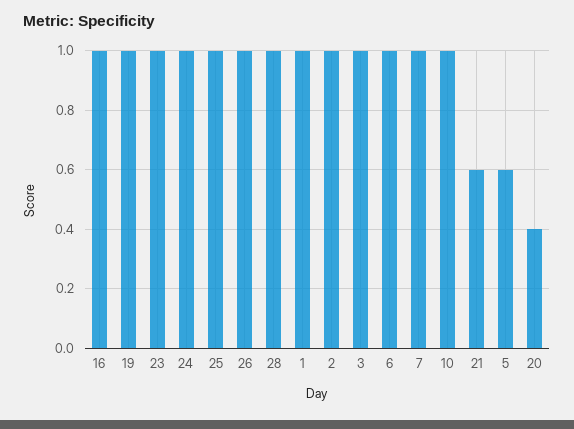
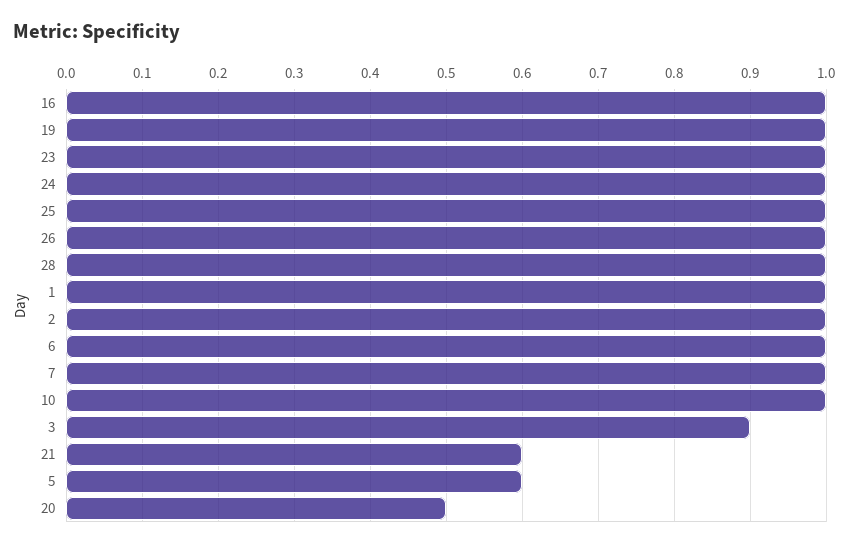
3: 1 -> 0.9
20: 0.4 -> 0.5

